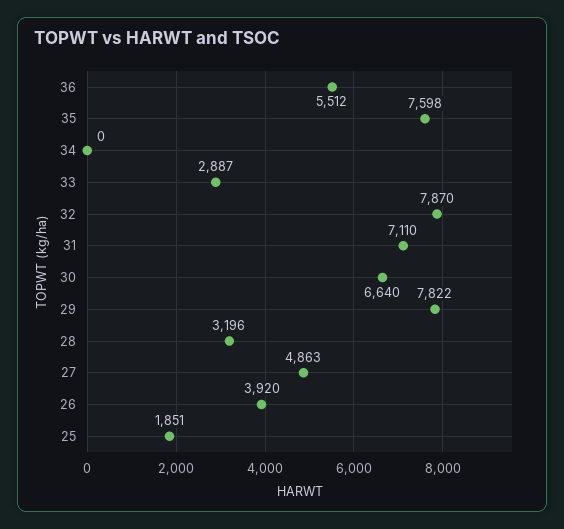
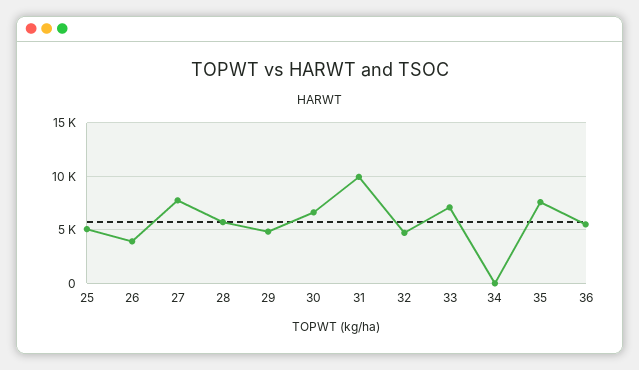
33: 2887 -> 7000
32: 7870 -> 5000
31: 7110 -> 10000
29: 7822 -> 5000
28: 3196 -> 6000
27: 4863 -> 8000
25: 1851 -> 5000

